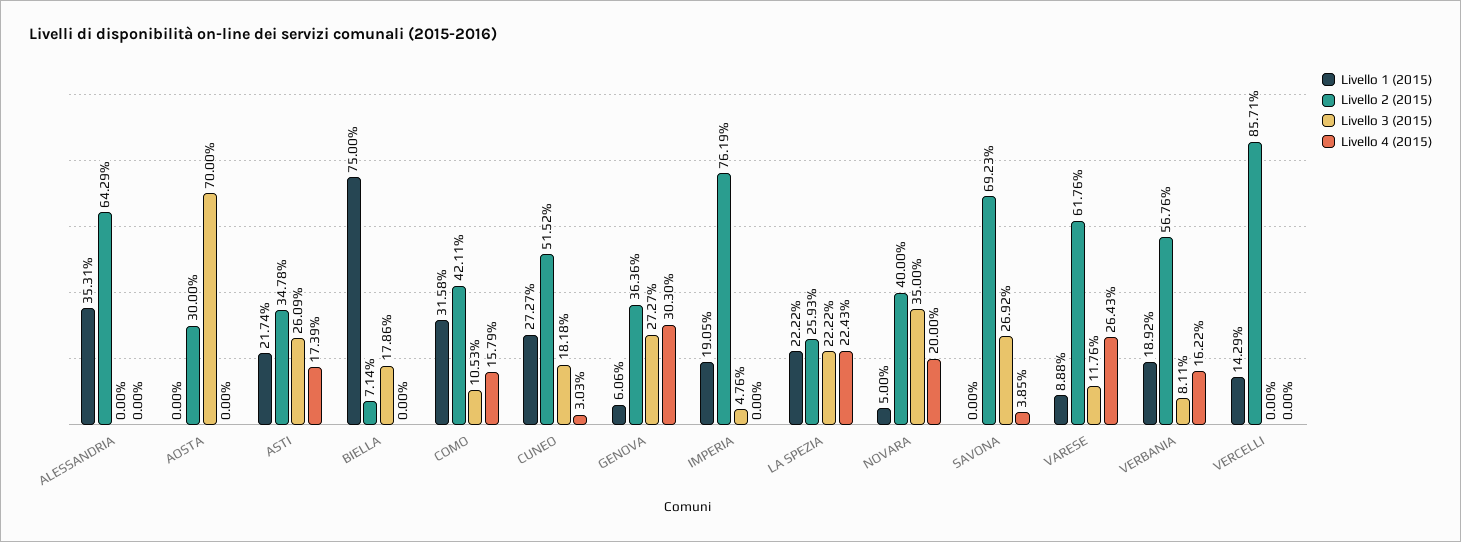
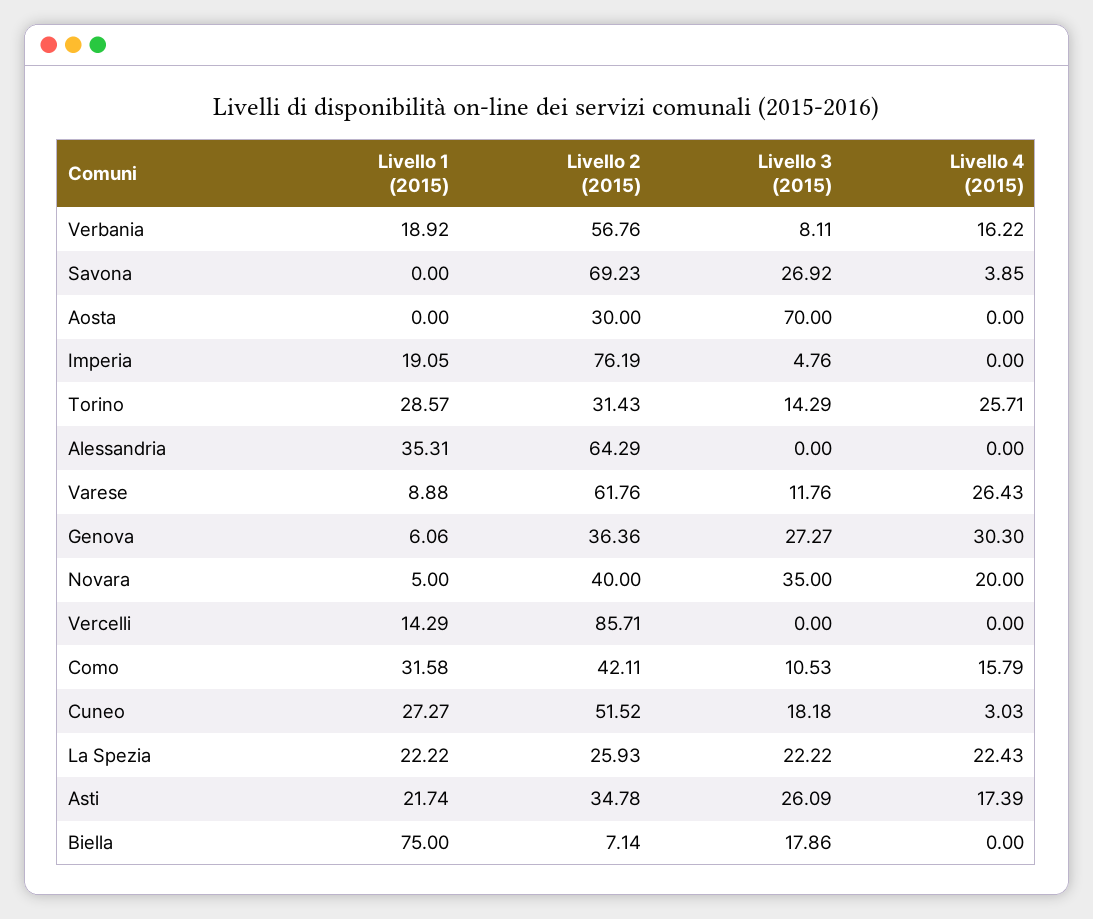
Livello 1 (2015), Torino: none -> 28.57
Livello 2 (2015), Torino: none -> 31.43
Livello 3 (2015), Torino: none -> 14.29
Livello 4 (2015), Torino: none -> 25.71

